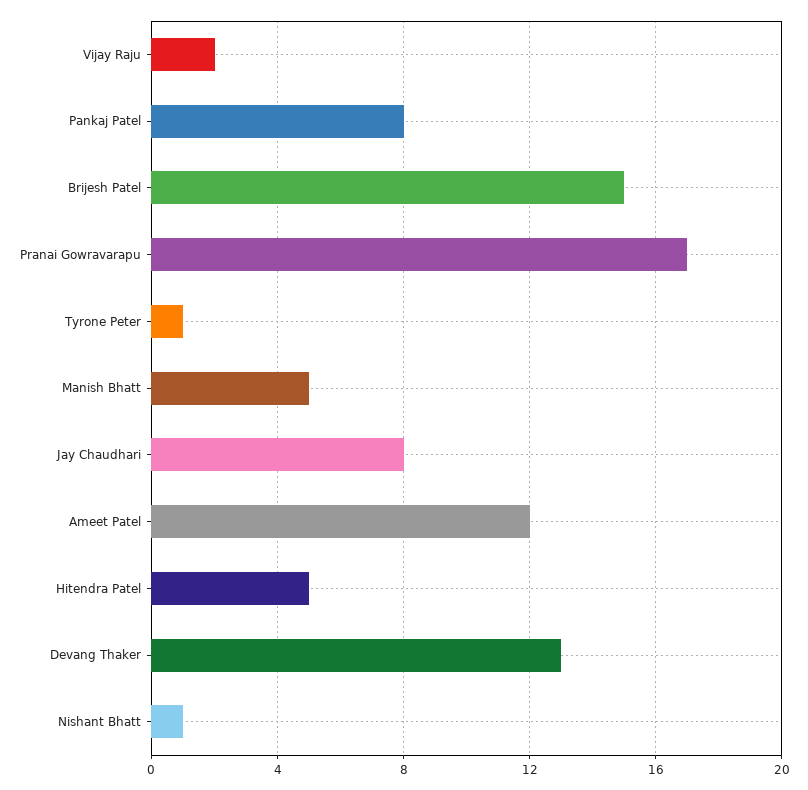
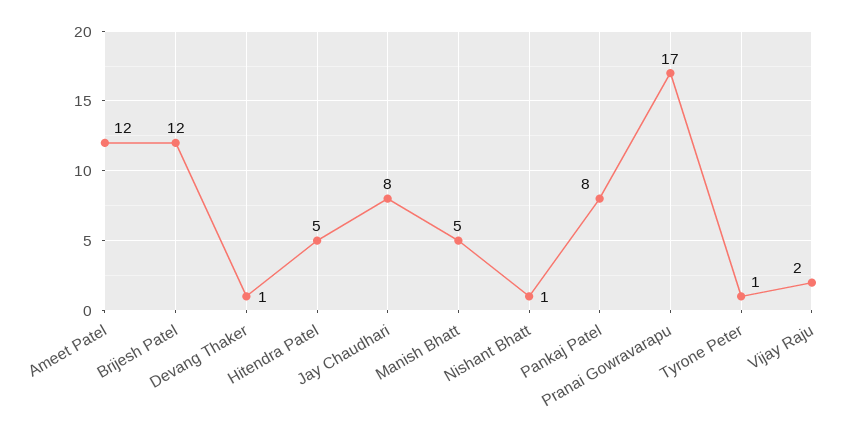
Brijesh Patel: 15 -> 12
Devang Thaker: 13 -> 1

